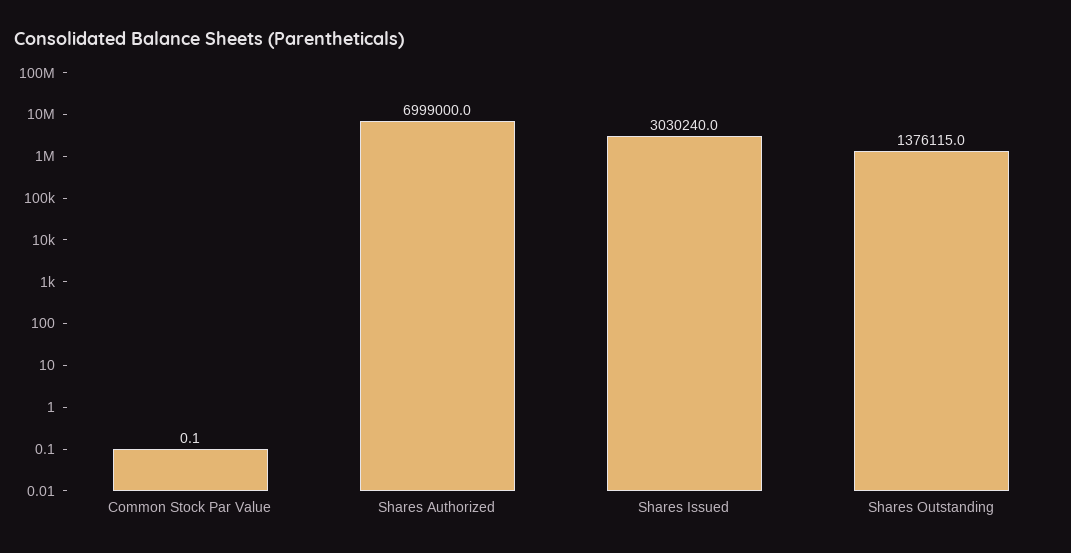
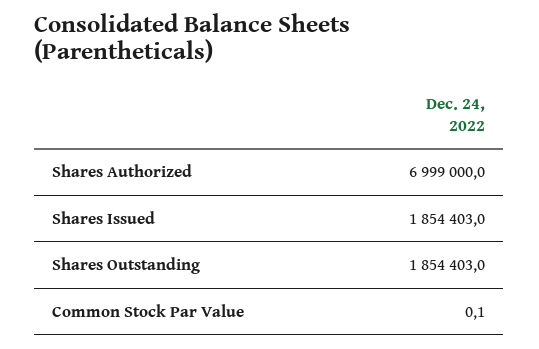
Shares Issued: 3030240 -> 1854403
Shares Outstanding: 1376115 -> 1854403

